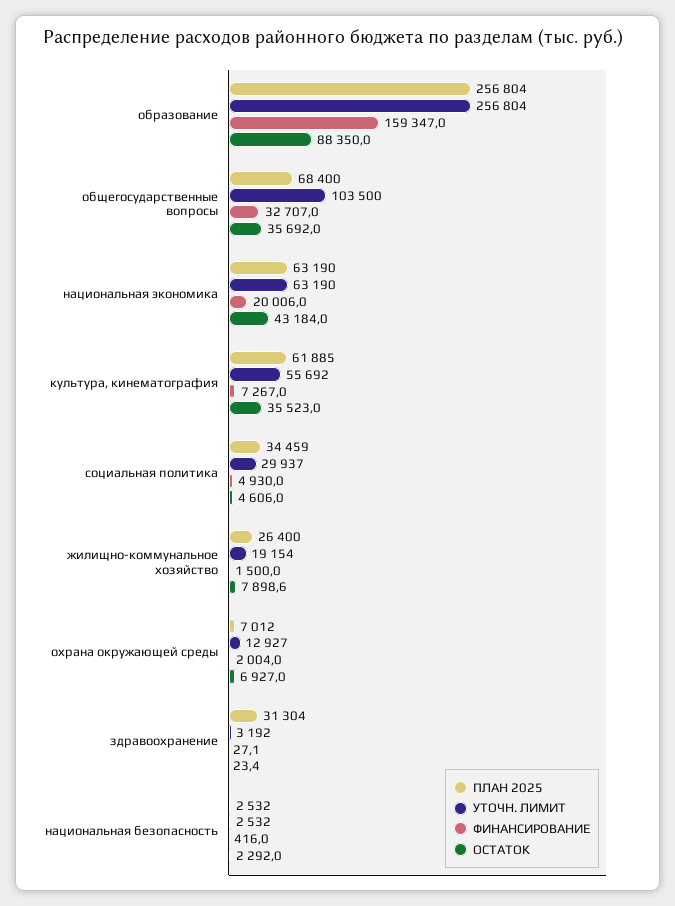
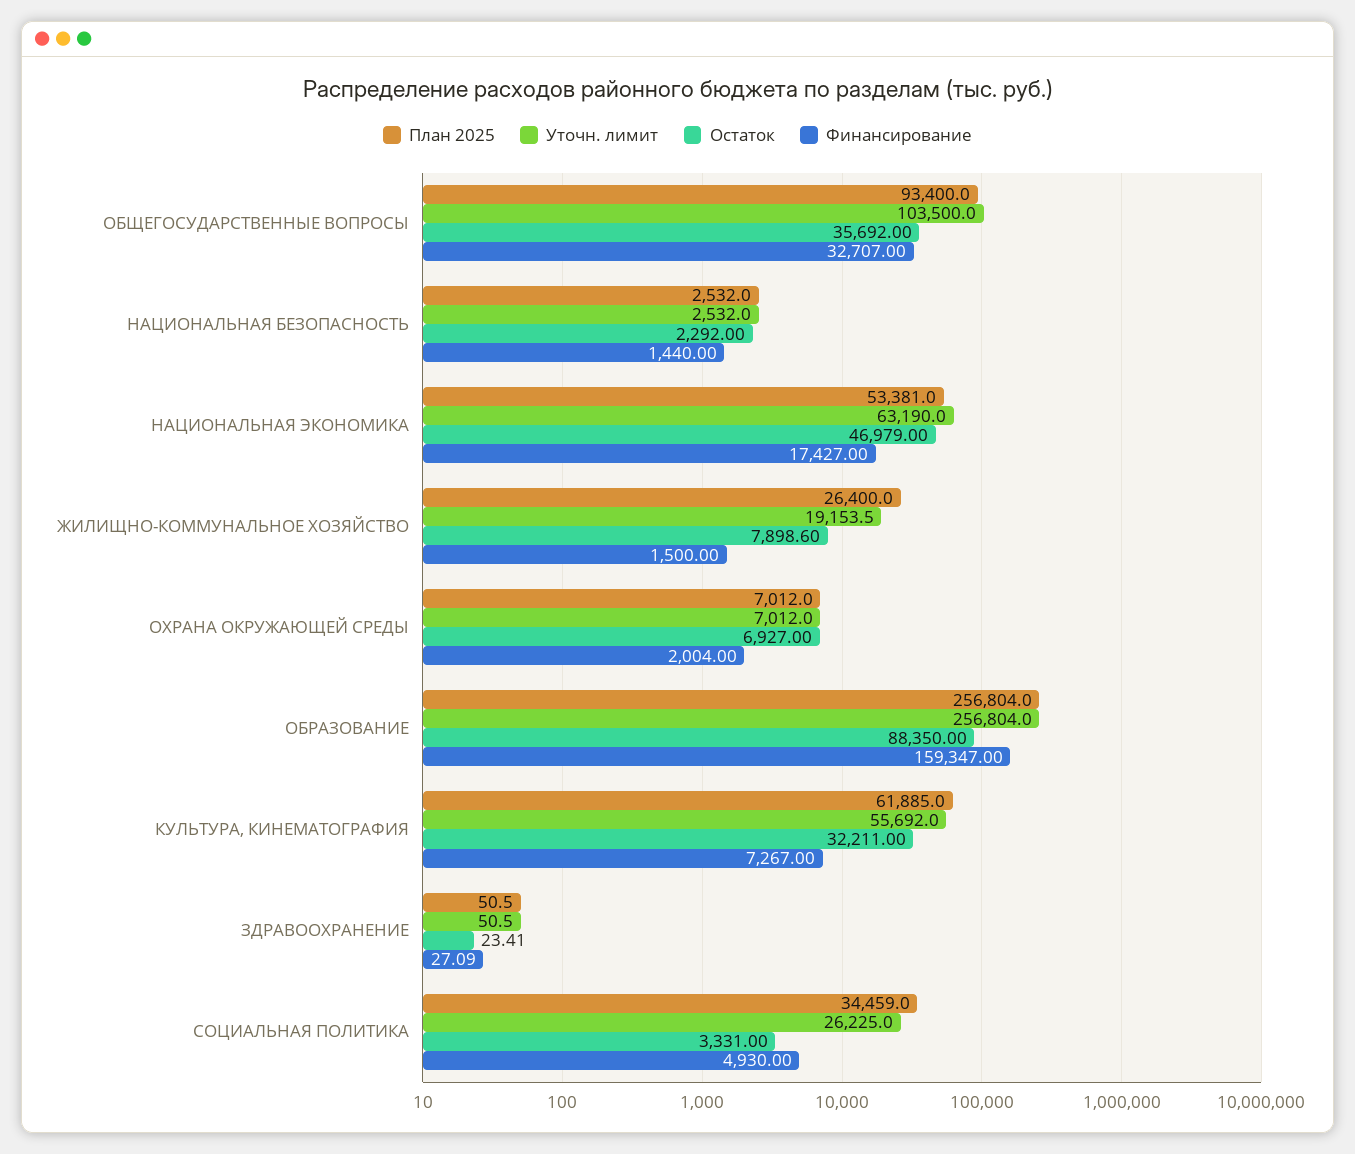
ПЛАН 2025, общегосударственные вопросы: 68400 -> 93400
ПЛАН 2025, национальная экономика: 63190 -> 53381
ФИНАНСИРОВАНИЕ, национальная экономика: 20006 -> 17427
ОСТАТОК, национальная экономика: 43184 -> 46979
ОСТАТОК, культура, кинематография: 35523 -> 32211
УТОЧН. ЛИМИТ, социальная политика: 29937 -> 26225
ОСТАТОК, социальная политика: 4606 -> 3331
УТОЧН. ЛИМИТ, охрана окружающей среды: 12927 -> 7012
ПЛАН 2025, здравоохранение: 31304 -> 50.5
УТОЧН. ЛИМИТ, здравоохранение: 3192 -> 50.5
ФИНАНСИРОВАНИЕ, национальная безопасность: 416 -> 1440

